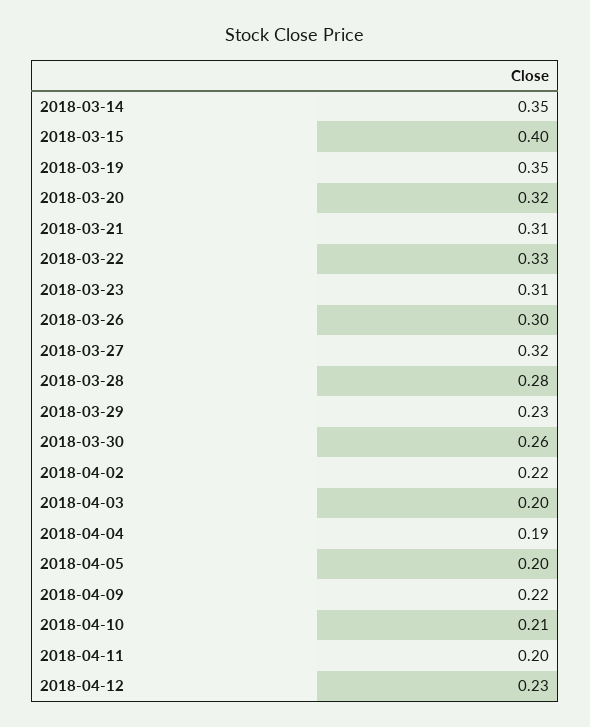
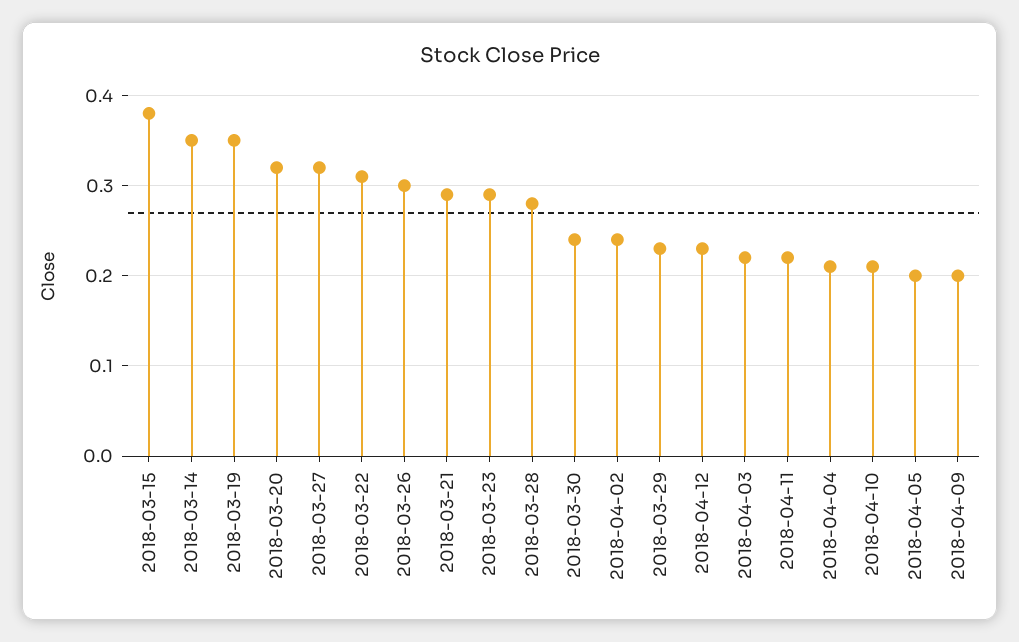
2018-03-15: 0.4 -> 0.38
2018-03-21: 0.31 -> 0.29
2018-03-22: 0.33 -> 0.31
2018-03-23: 0.31 -> 0.29
2018-03-30: 0.26 -> 0.24
2018-04-02: 0.22 -> 0.24
2018-04-03: 0.2 -> 0.22
2018-04-04: 0.19 -> 0.21
2018-04-09: 0.22 -> 0.2
2018-04-11: 0.2 -> 0.22

